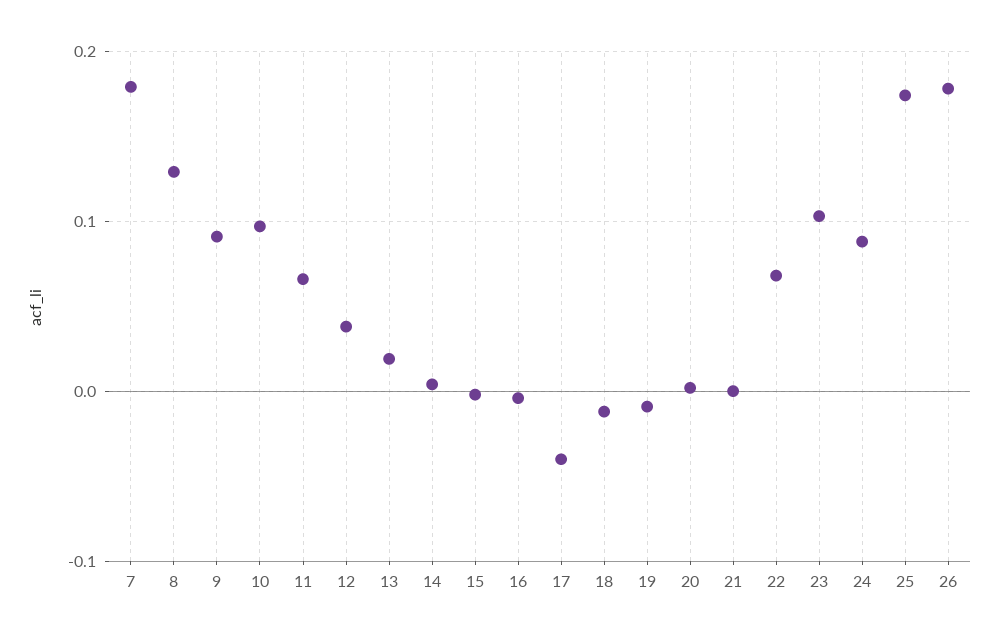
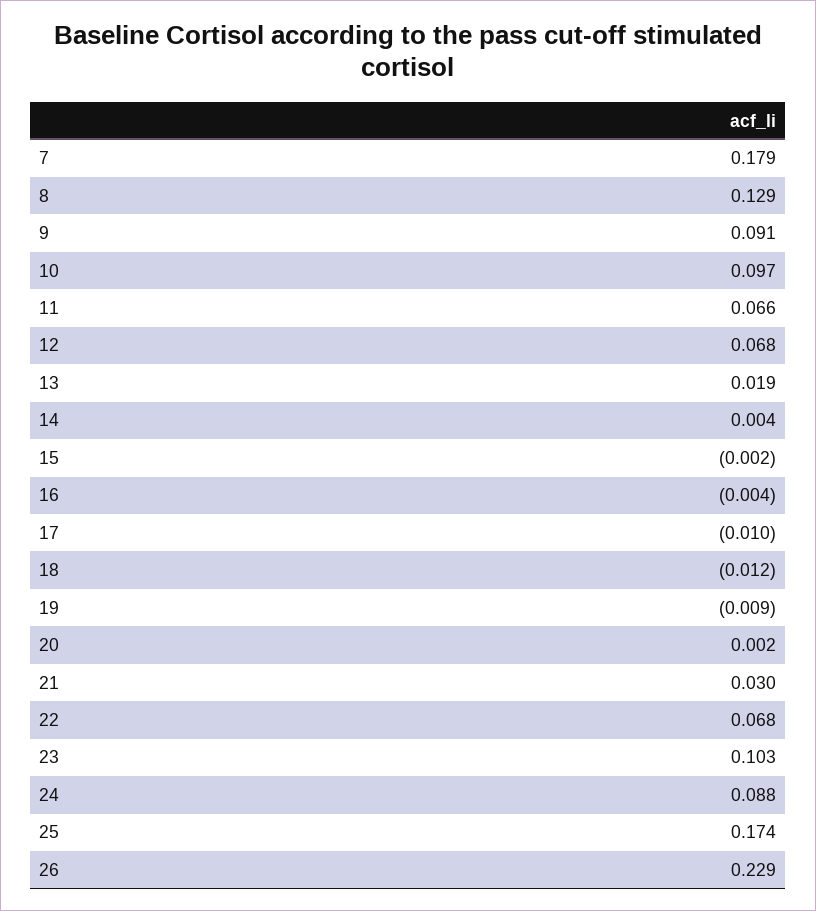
12: 0.04 -> 0.068
17: -0.04 -> -0.01
21: 0 -> 0.03
26: 0.18 -> 0.229

